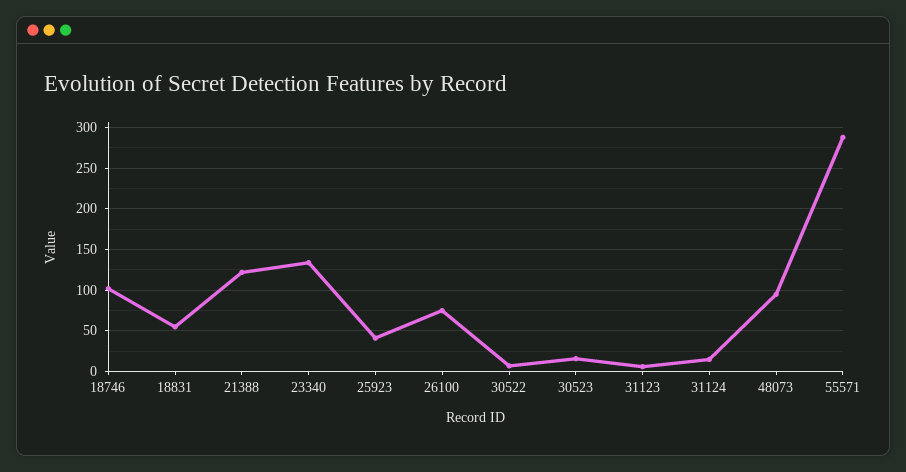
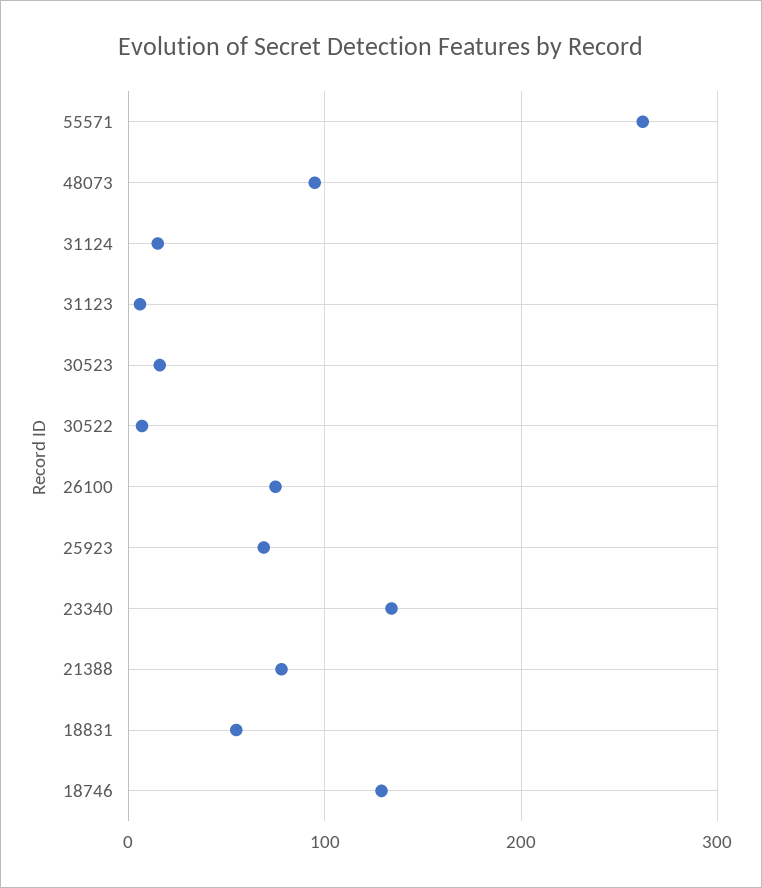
18746: 100 -> 130
21388: 120 -> 80
25923: 40 -> 70
55571: 290 -> 260

